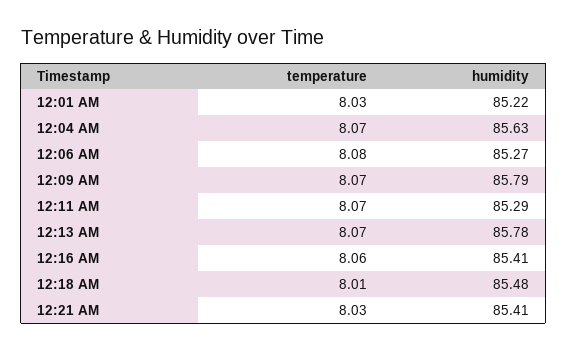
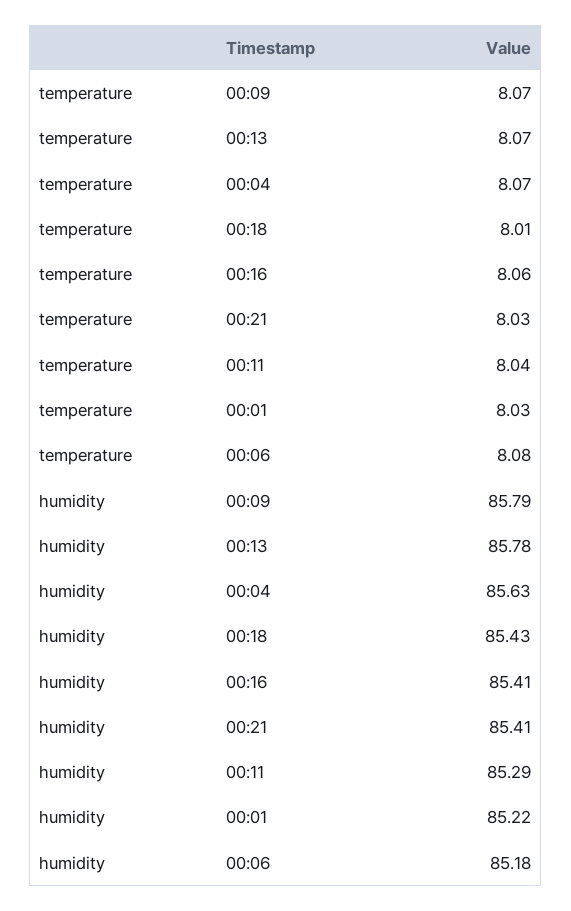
humidity, 12:06 AM: 85.27 -> 85.18
temperature, 12:11 AM: 8.07 -> 8.04
humidity, 12:18 AM: 85.48 -> 85.43

